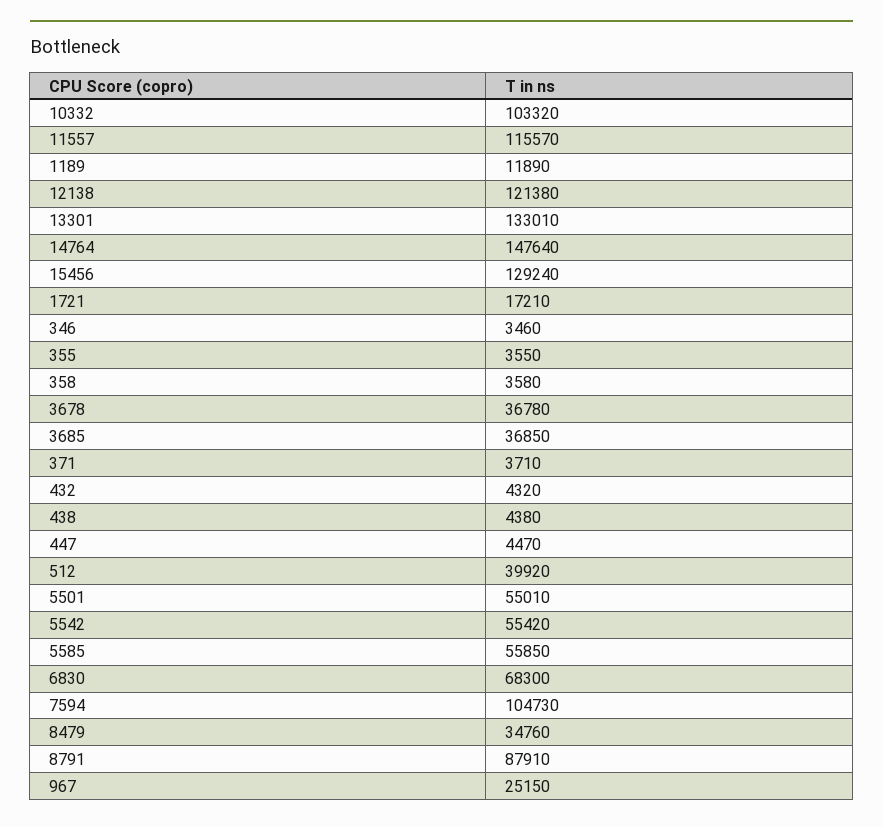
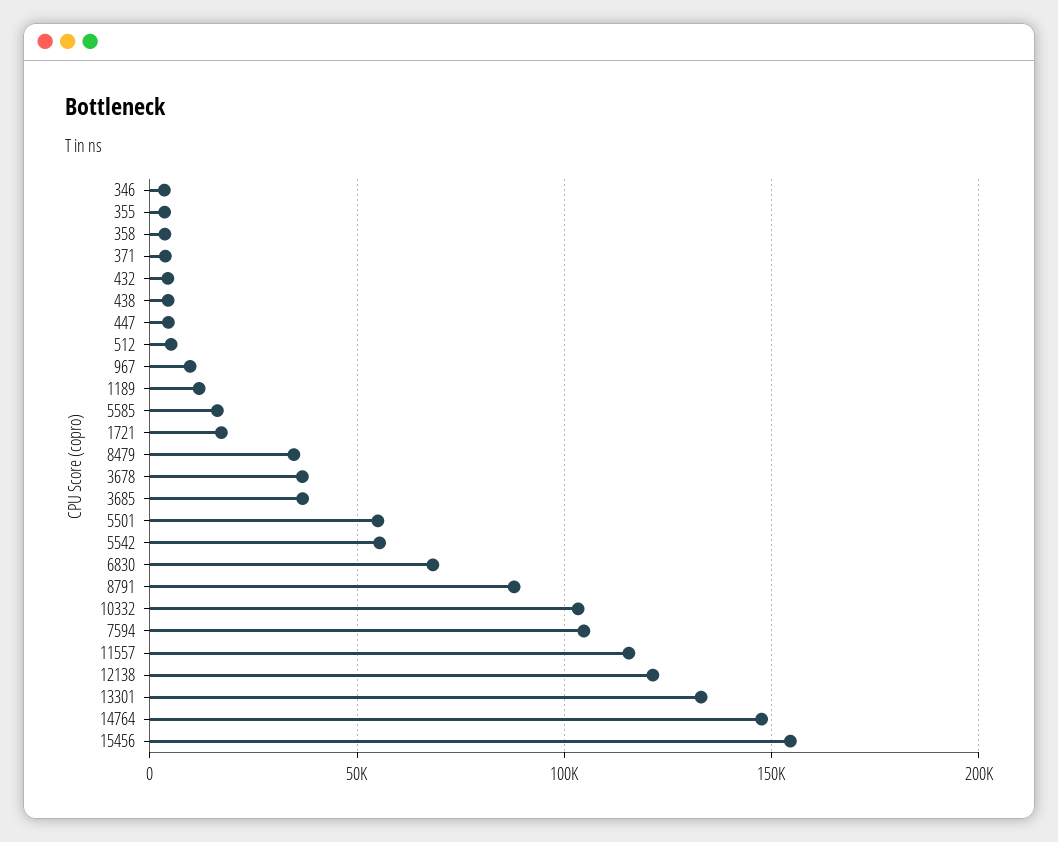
15456: 129240 -> 155000
512: 39920 -> 5000
5585: 55850 -> 15000
967: 25150 -> 10000

